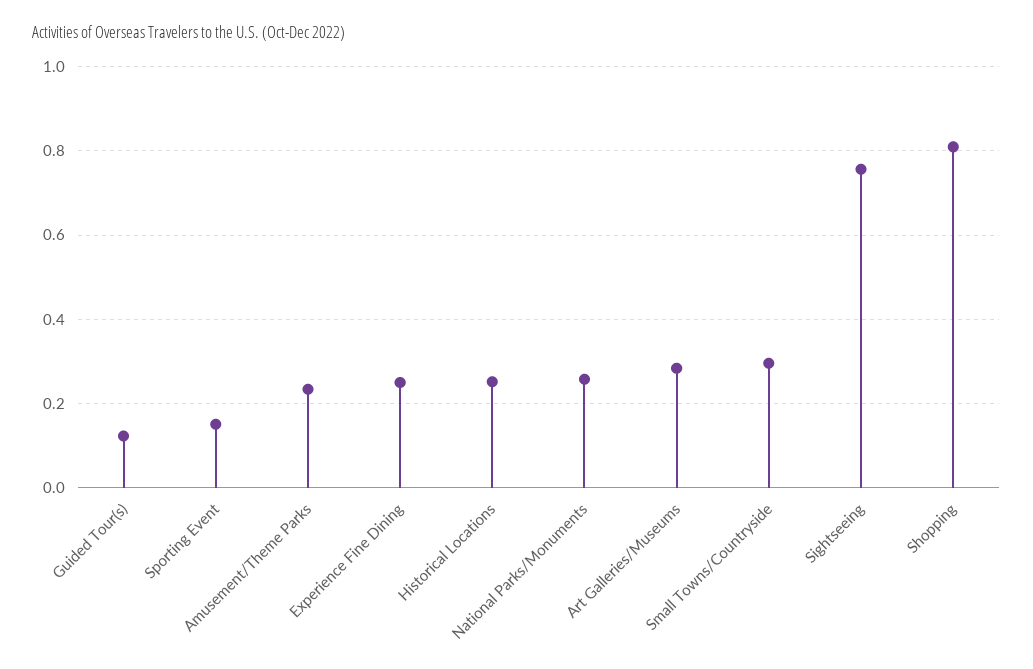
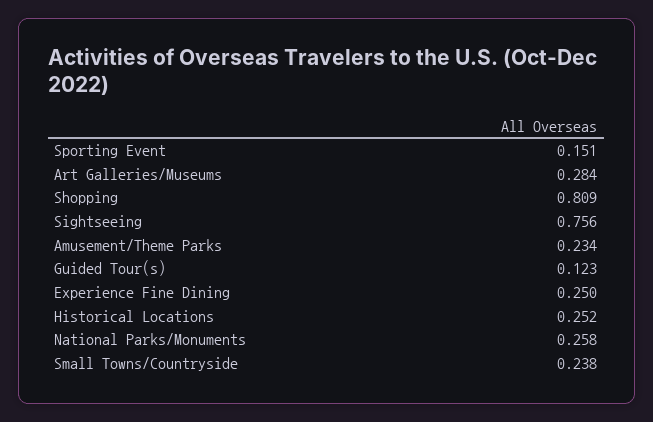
Small Towns/Countryside: 0.3 -> 0.238

